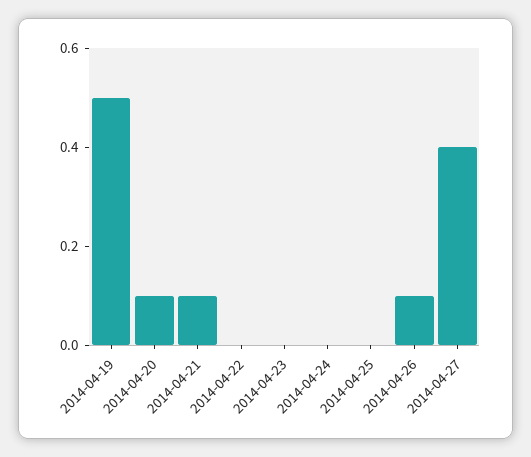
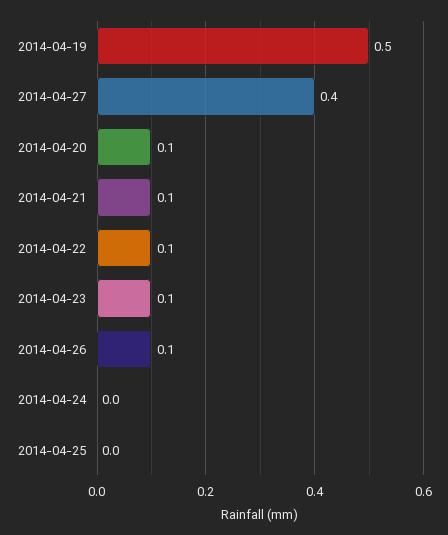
2014-04-22: 0 -> 0.1
2014-04-23: 0 -> 0.1

